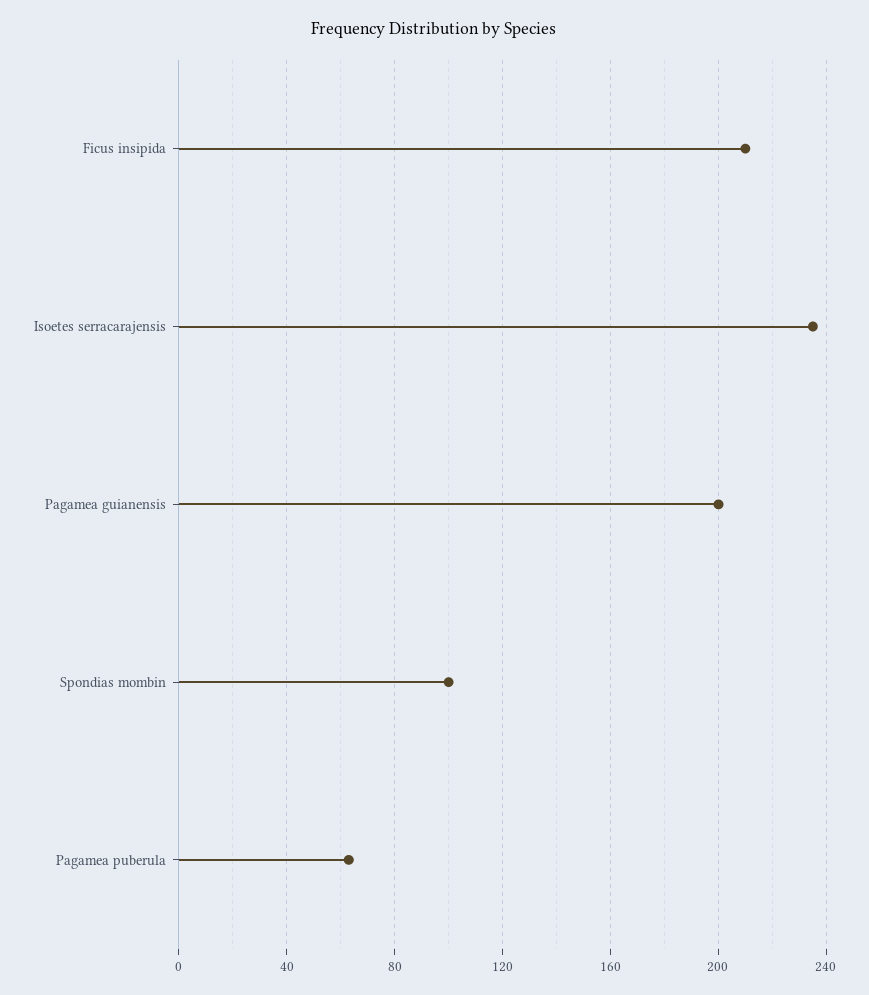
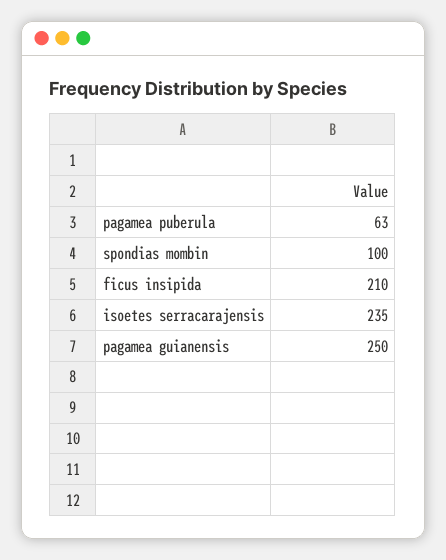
Pagamea guianensis: 200 -> 250

